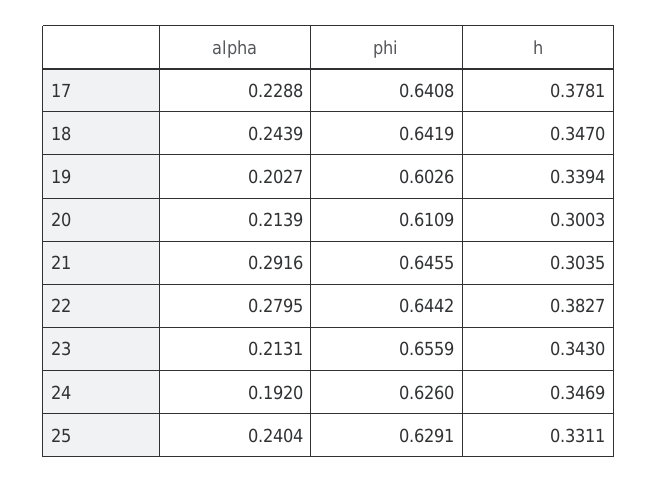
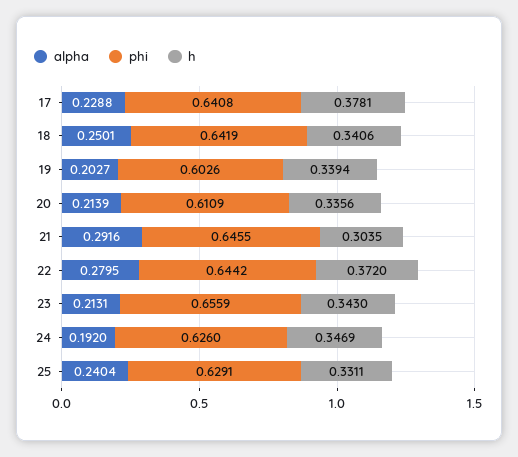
alpha, 18: 0.2439 -> 0.2501
h, 18: 0.347 -> 0.3406
h, 20: 0.3003 -> 0.3356
h, 22: 0.3827 -> 0.372

